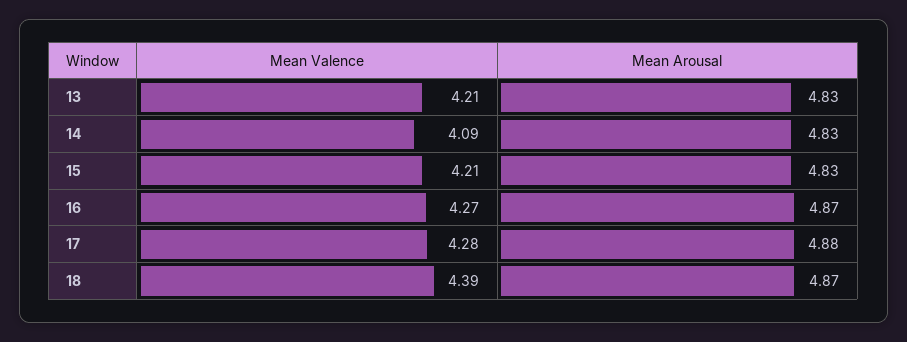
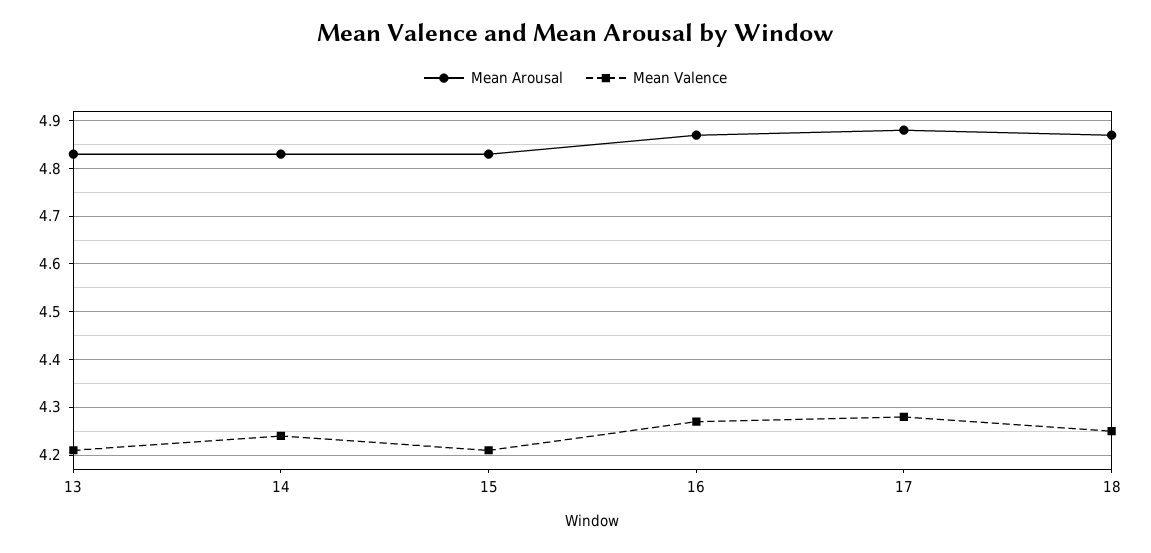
Mean Valence, 14: 4.09 -> 4.25
Mean Valence, 18: 4.39 -> 4.25

